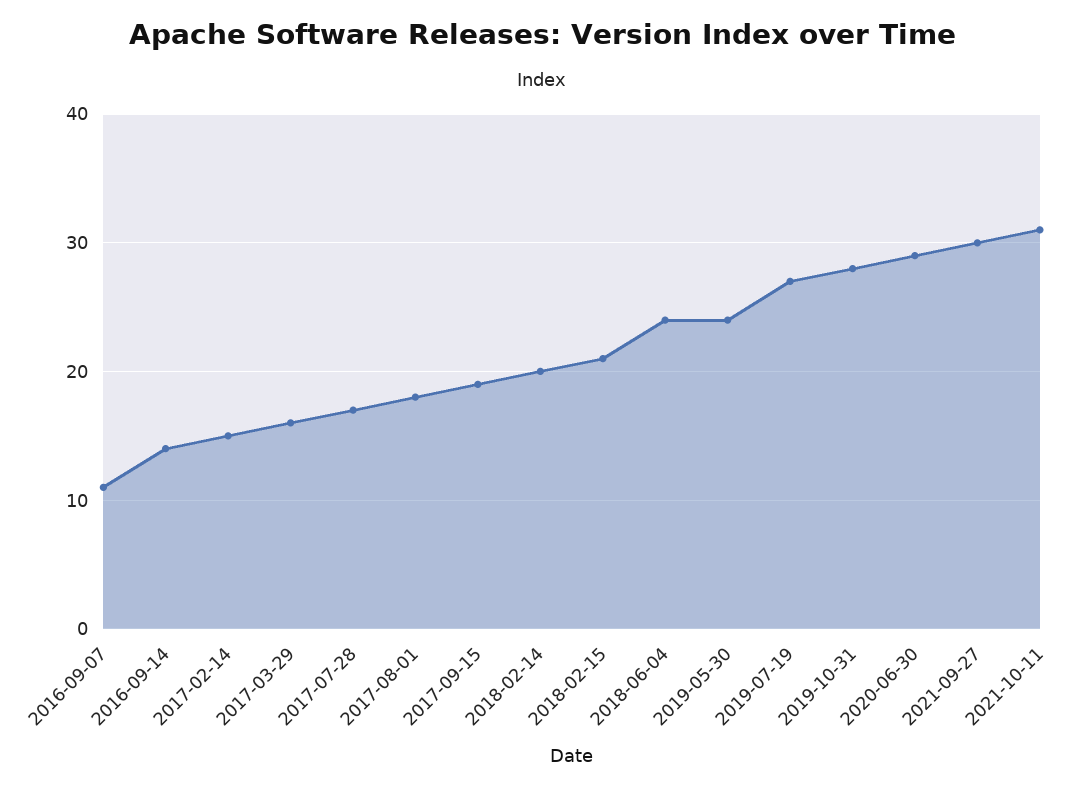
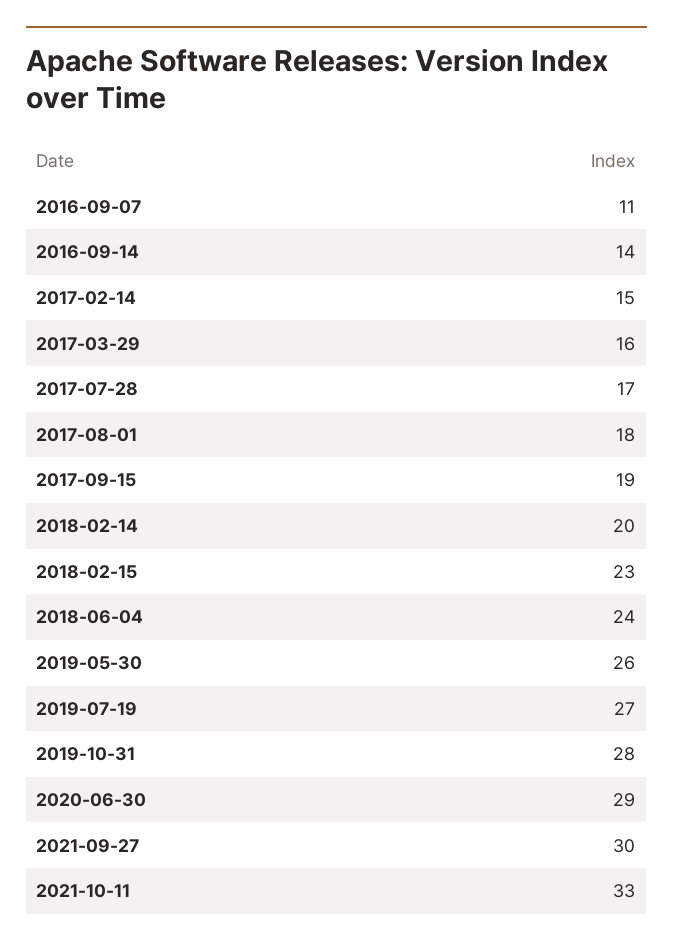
2018-02-15: 21 -> 23
2019-05-30: 24 -> 26
2021-10-11: 31 -> 33

